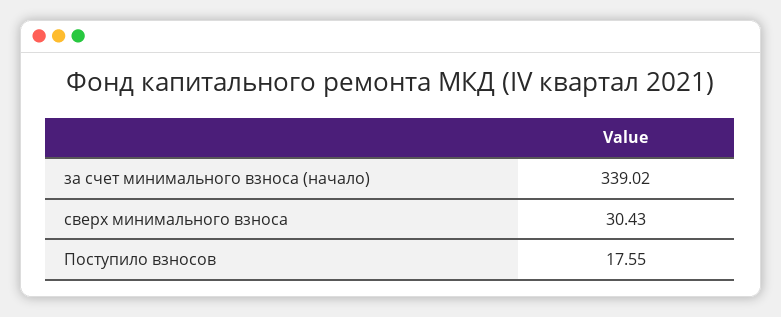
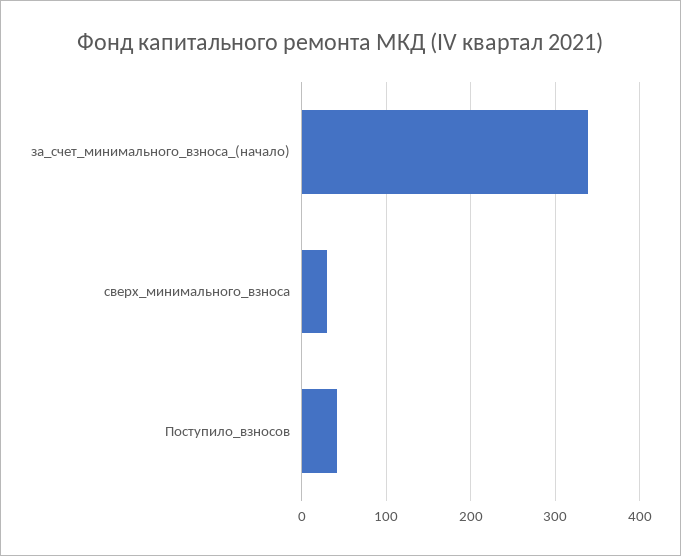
Поступило взносов: 17.55 -> 40

